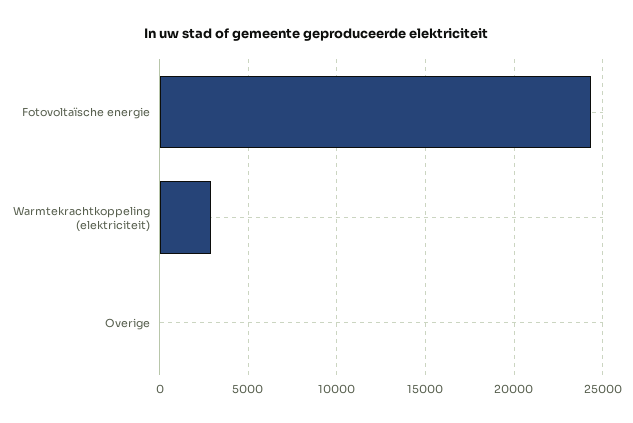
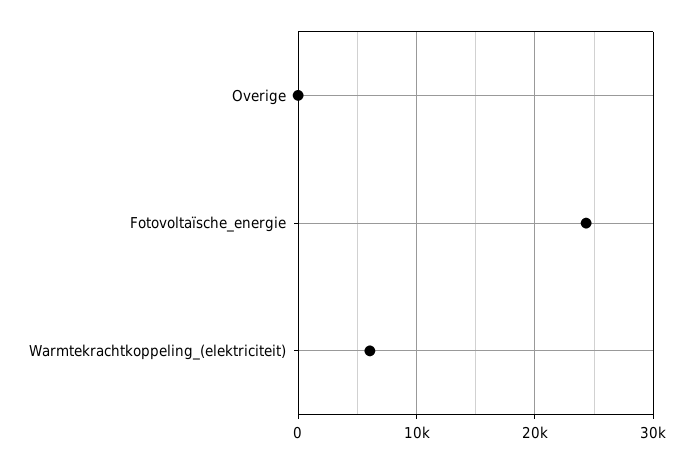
Warmtekrachtkoppeling (elektriciteit): 3000 -> 6000

